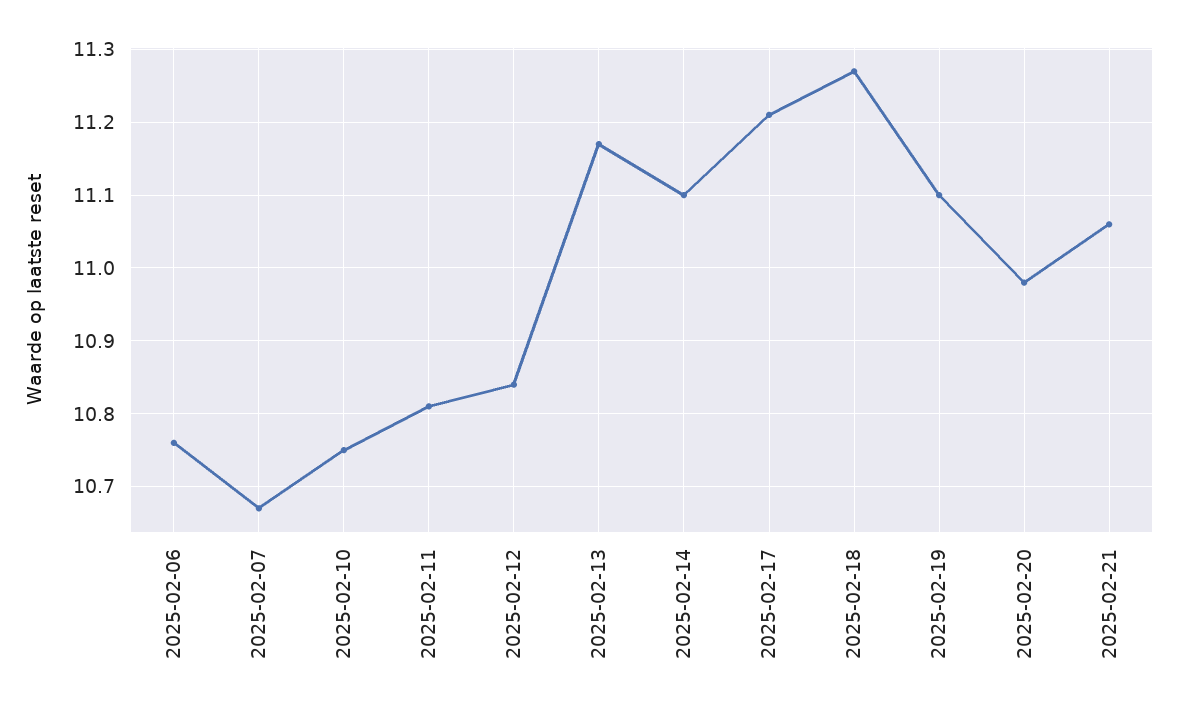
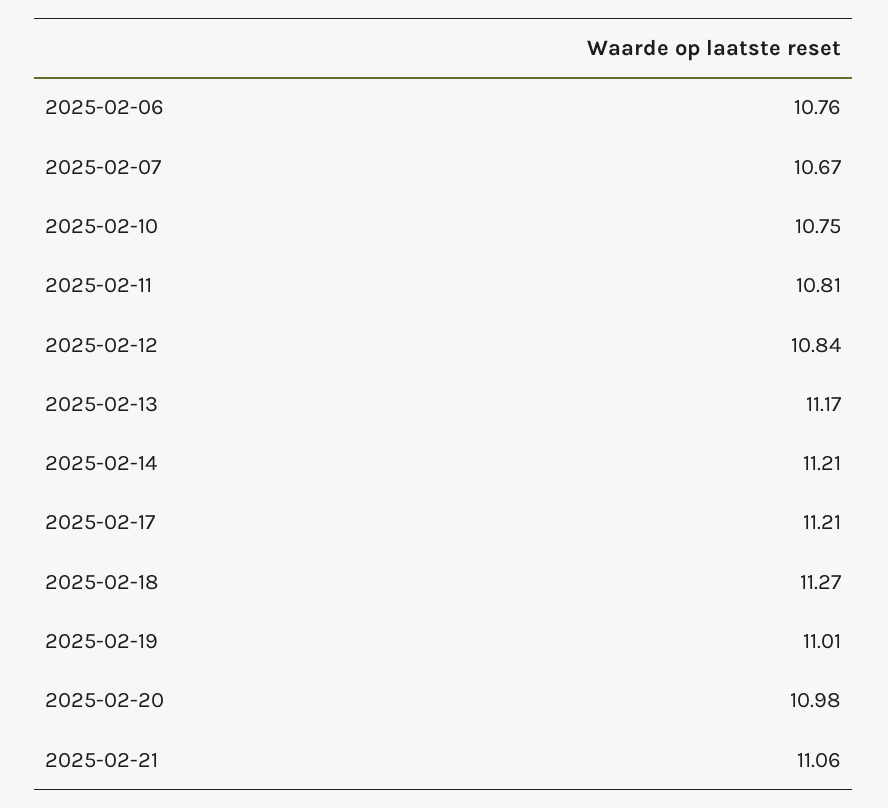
2025-02-14: 11.1 -> 11.21
2025-02-19: 11.1 -> 11.01

